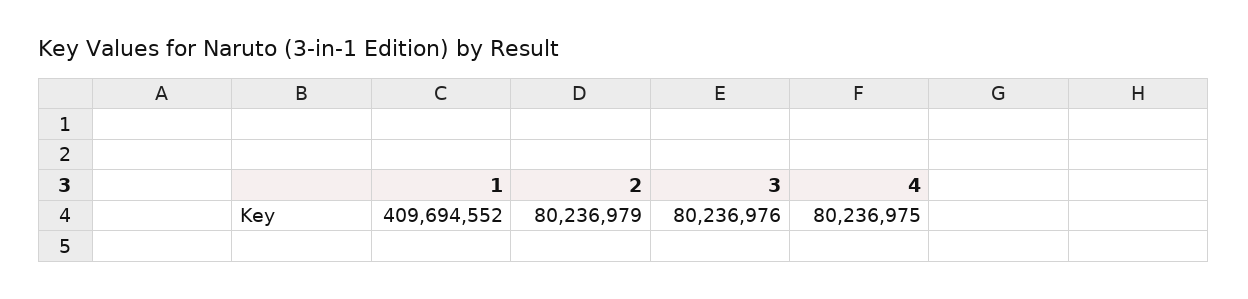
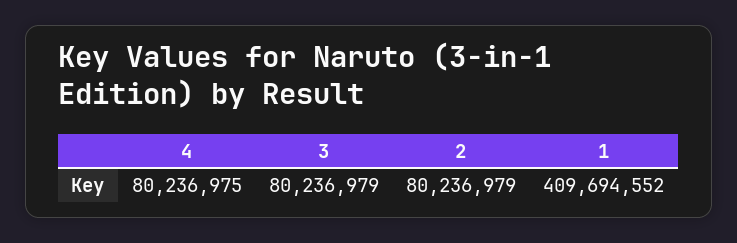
3: 80236976 -> 80236979

